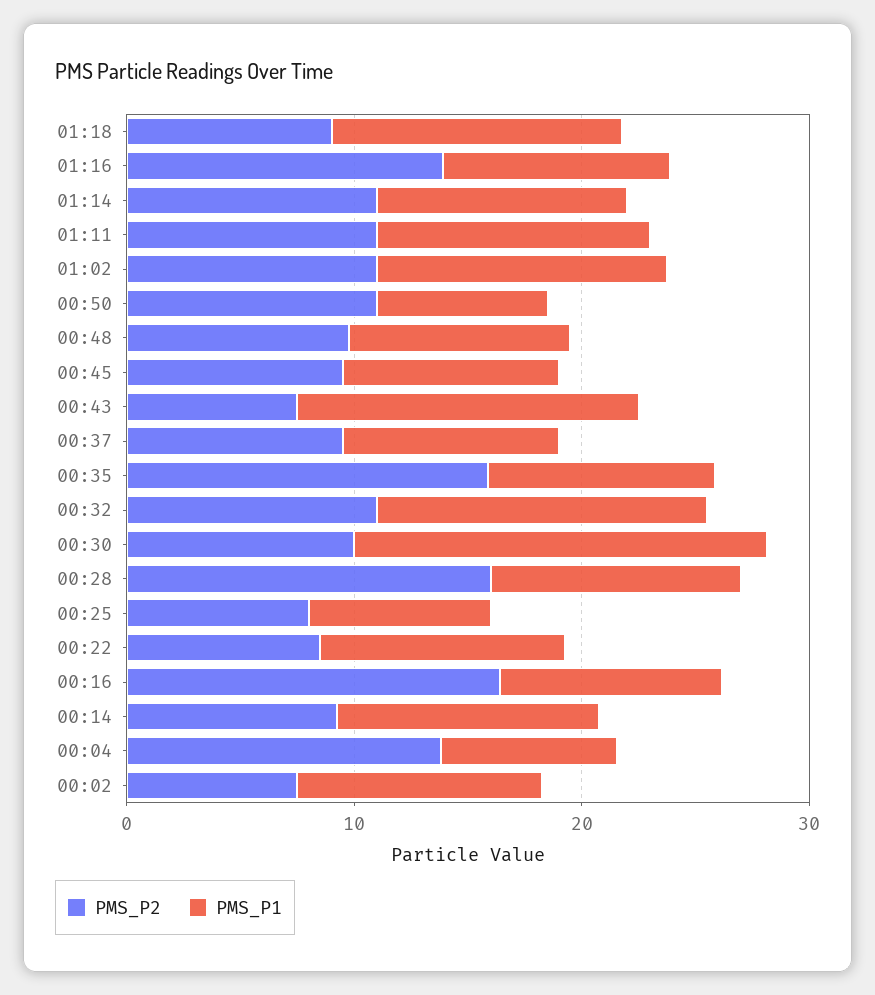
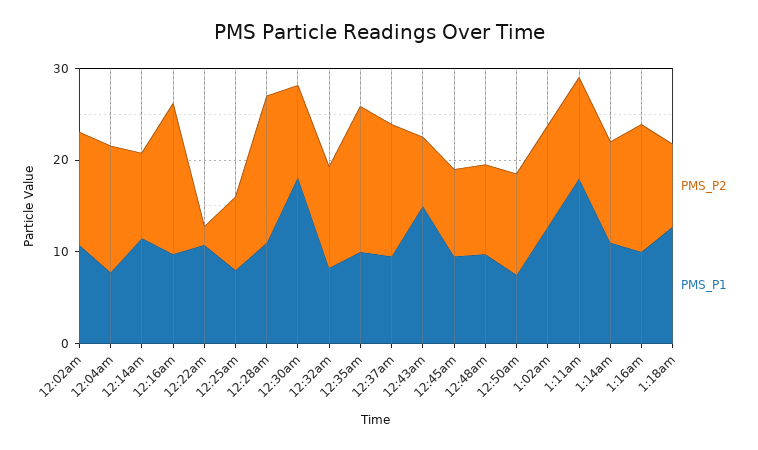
PMS_P1, 01:11: 12 -> 18
PMS_P2, 00:37: 10 -> 14
PMS_P1, 00:32: 14 -> 8
PMS_P2, 00:22: 8 -> 2
PMS_P2, 00:02: 8 -> 12

